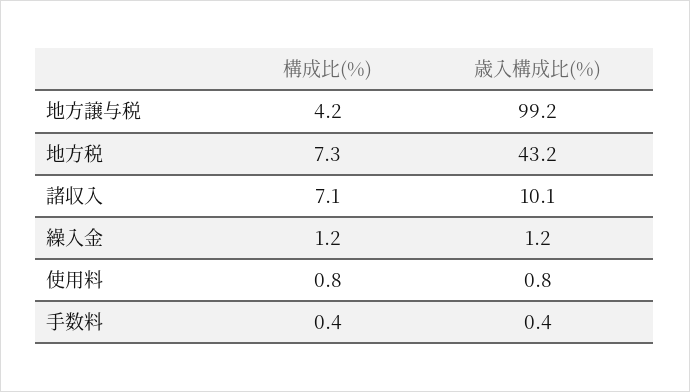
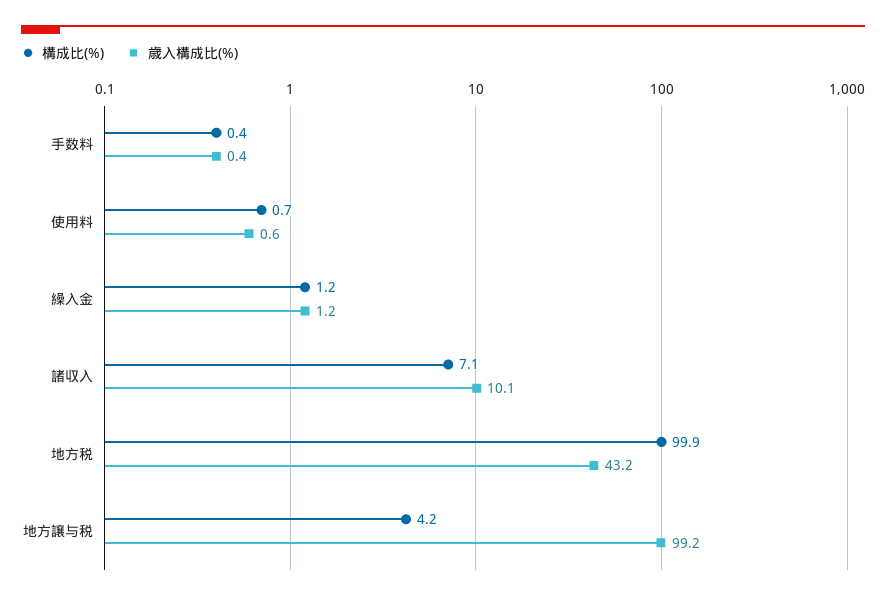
構成比(%), 地方税: 7.3 -> 99.9
構成比(%), 使用料: 0.8 -> 0.7
歳入構成比(%), 使用料: 0.8 -> 0.6

